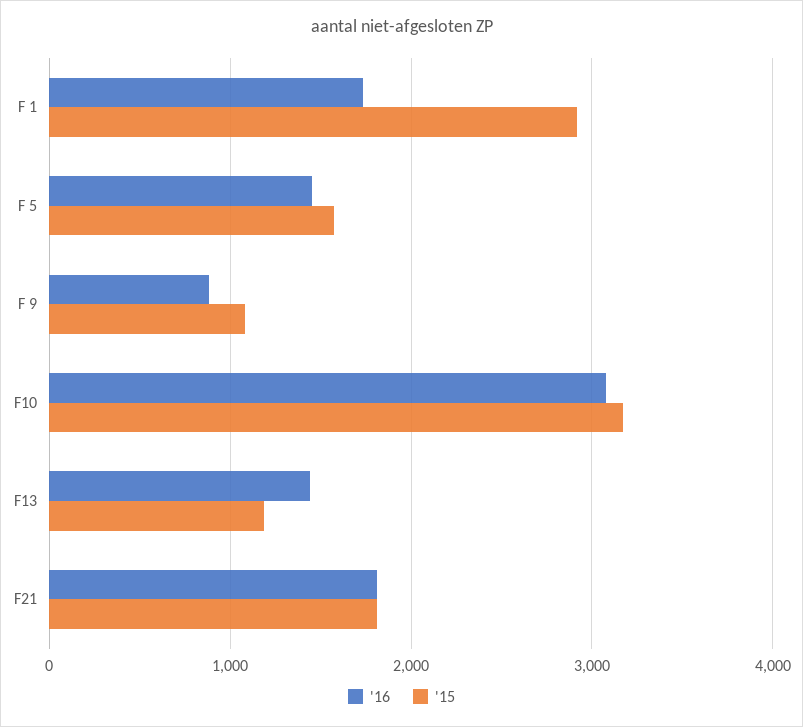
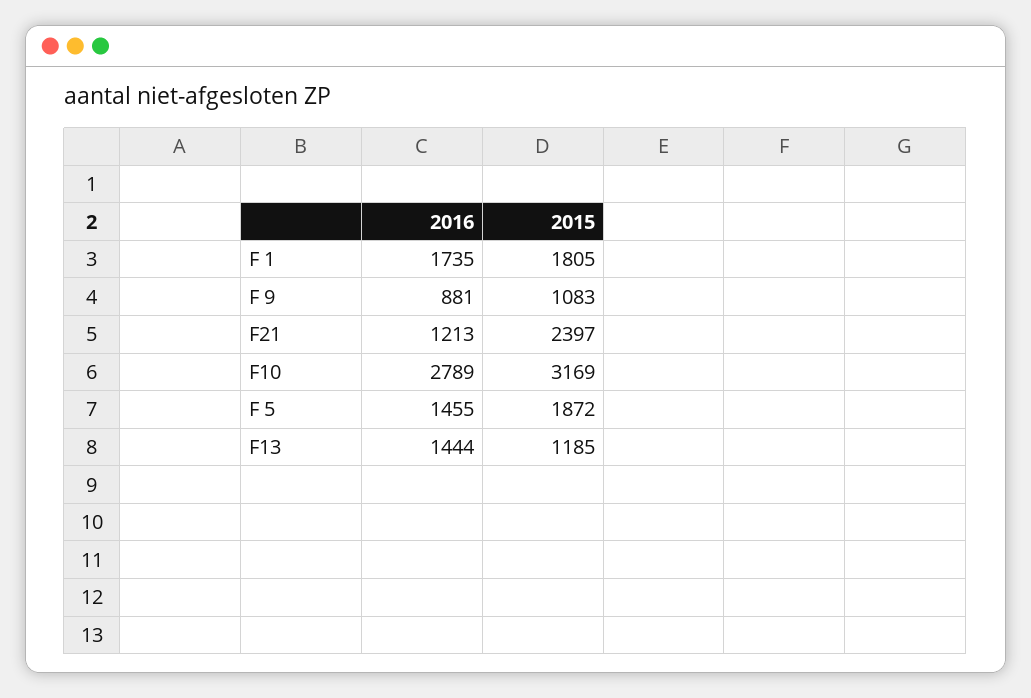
'15, F 1: 2900 -> 1805
'15, F 5: 1600 -> 1872
'16, F10: 3100 -> 2789
'16, F21: 1800 -> 1213
'15, F21: 1800 -> 2397

